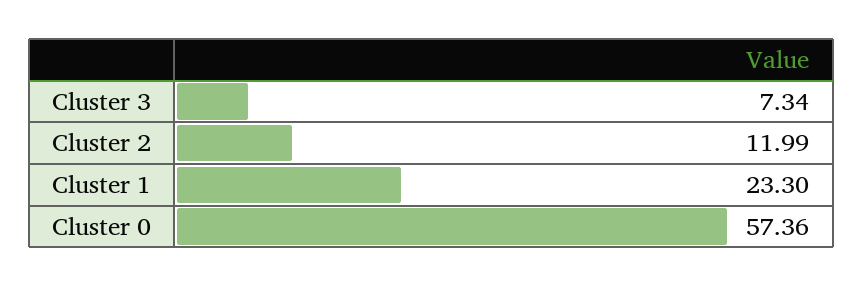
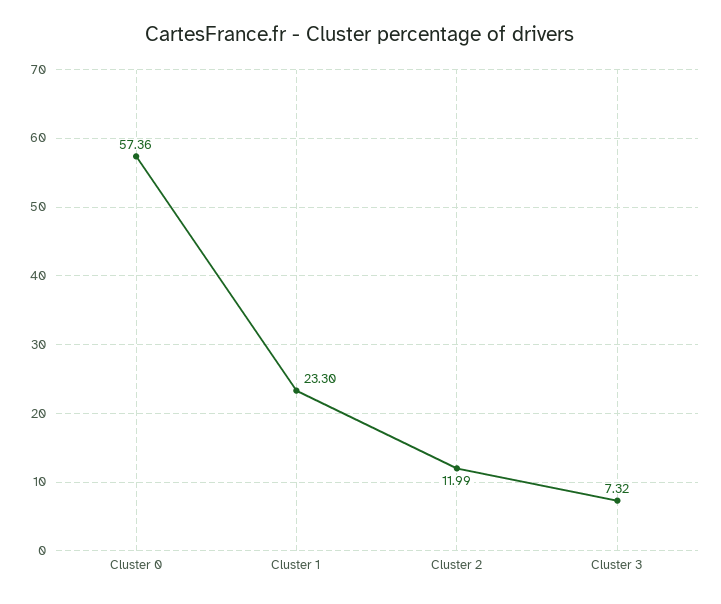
Cluster 3: 7.34 -> 7.32

